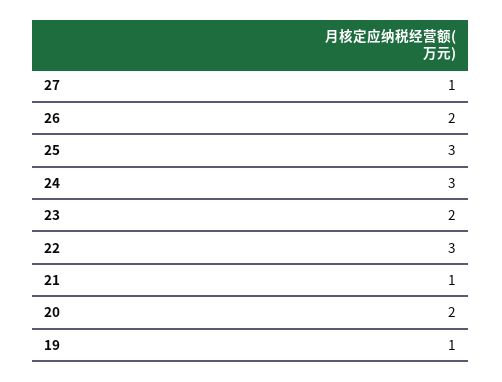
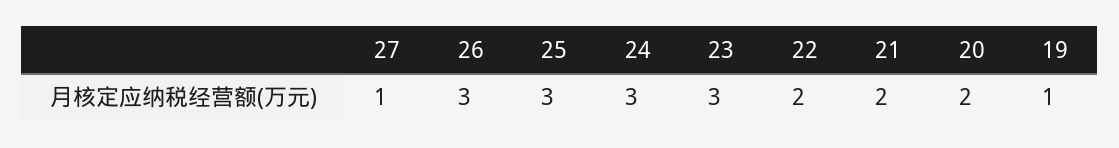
26: 2 -> 3
23: 2 -> 3
22: 3 -> 2
21: 1 -> 2

